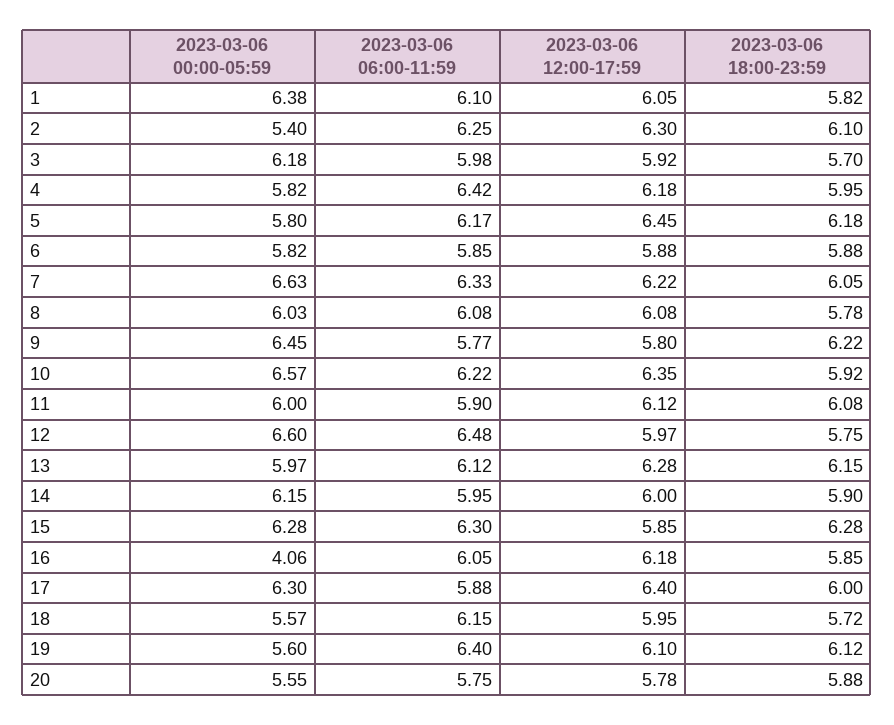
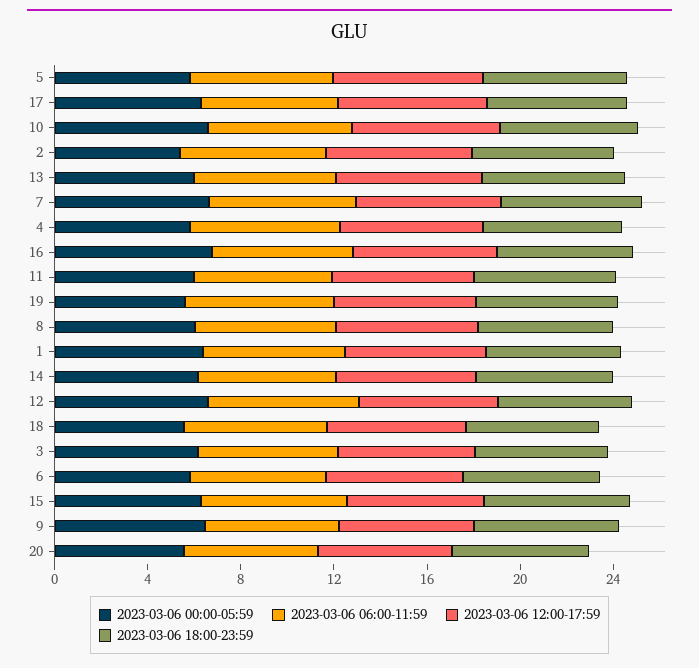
2023-03-06 00:00-05:59, 16: 4.06 -> 7

